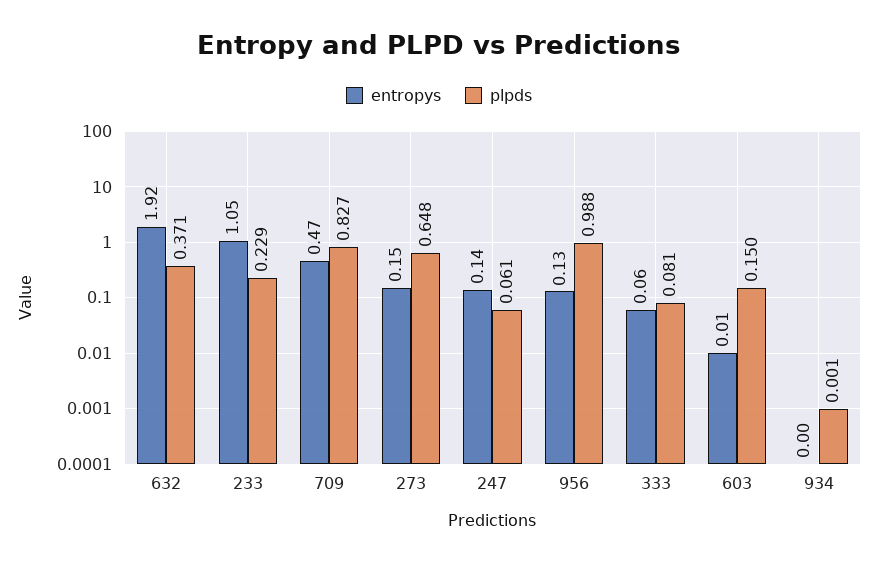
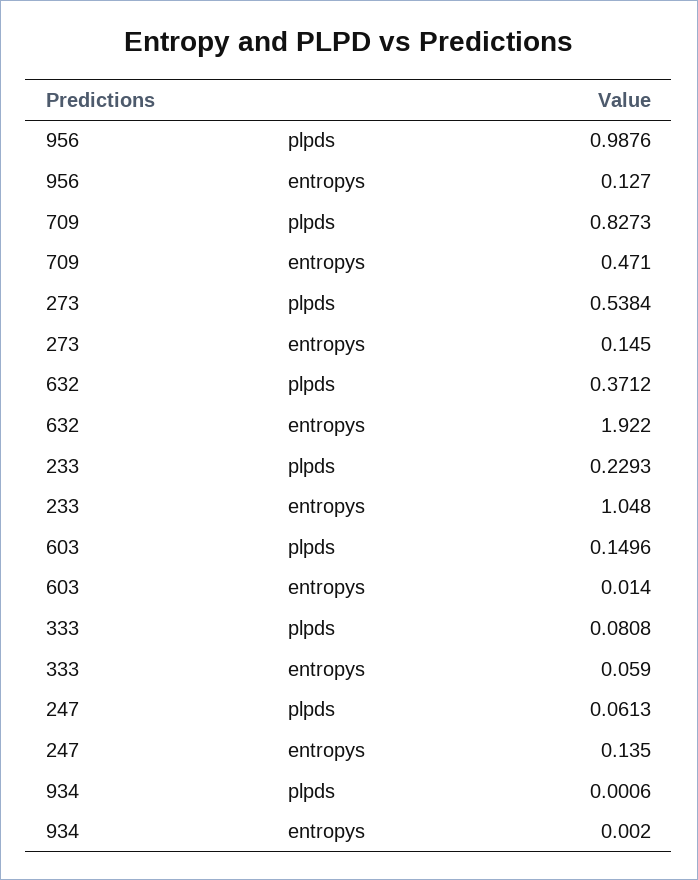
plpds, 273: 0.648 -> 0.5384

